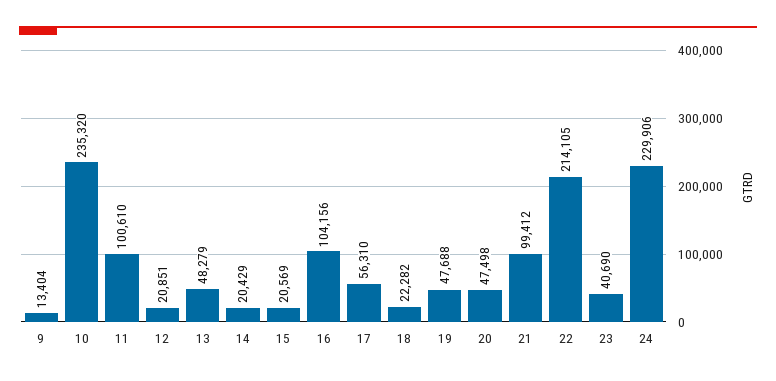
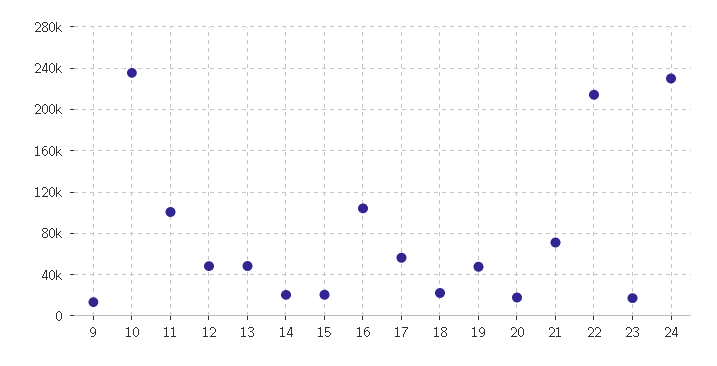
12: 20851 -> 50000
20: 47498 -> 20000
21: 99412 -> 70000
23: 40690 -> 20000

